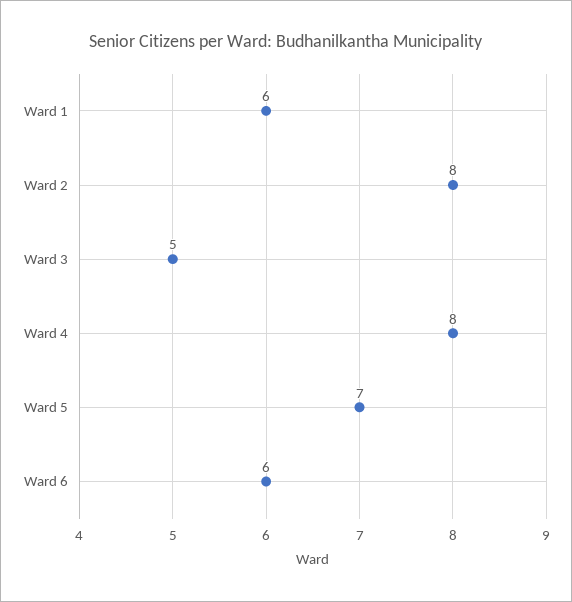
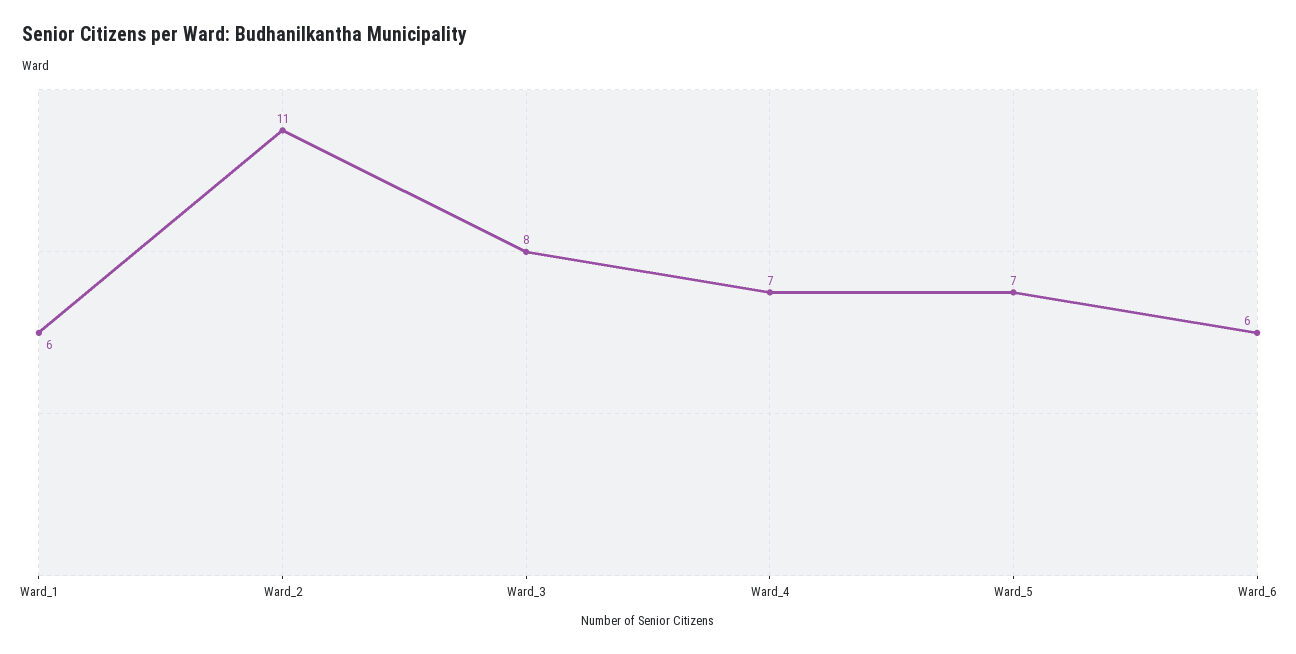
Ward 2: 8 -> 11
Ward 3: 5 -> 8
Ward 4: 8 -> 7

